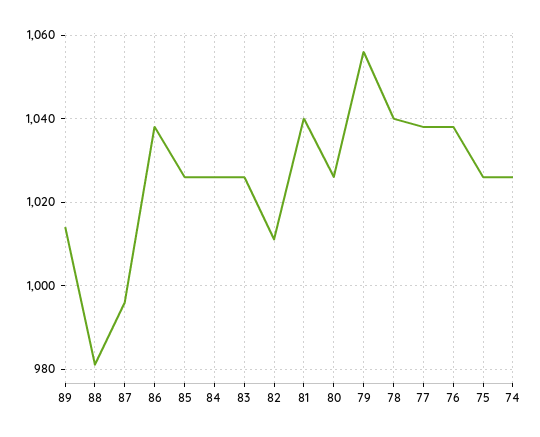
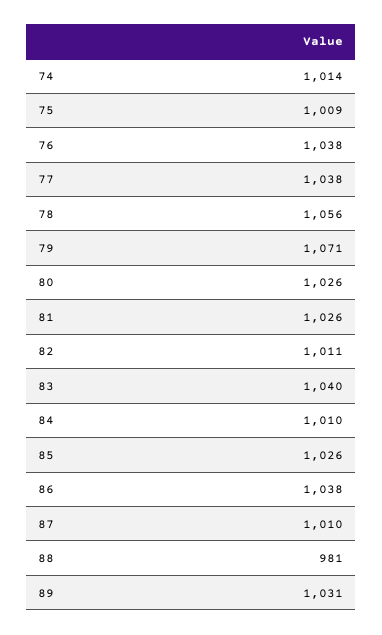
89: 1015 -> 1031
87: 995 -> 1010
84: 1025 -> 1010
83: 1025 -> 1040
81: 1040 -> 1026
79: 1055 -> 1071
78: 1040 -> 1056
75: 1025 -> 1009
74: 1025 -> 1014

